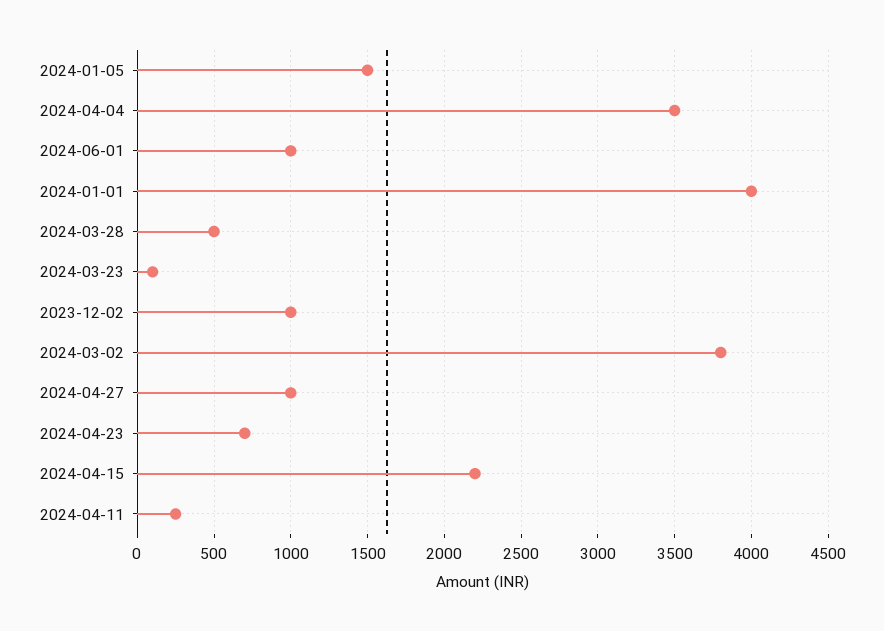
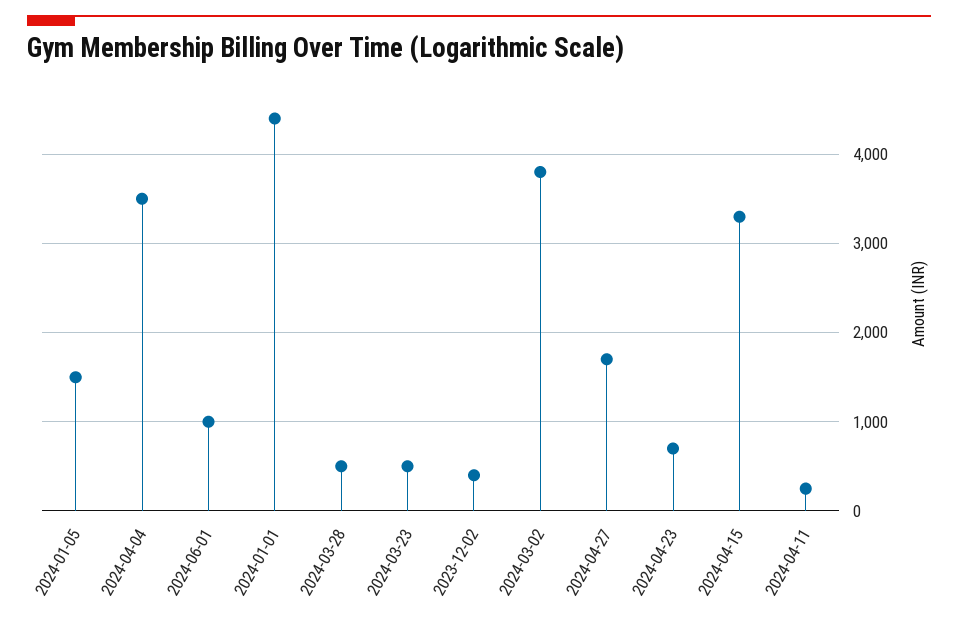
2024-01-01: 4000 -> 4400
2024-03-23: 100 -> 500
2023-12-02: 1000 -> 400
2024-04-27: 1000 -> 1700
2024-04-15: 2200 -> 3300

